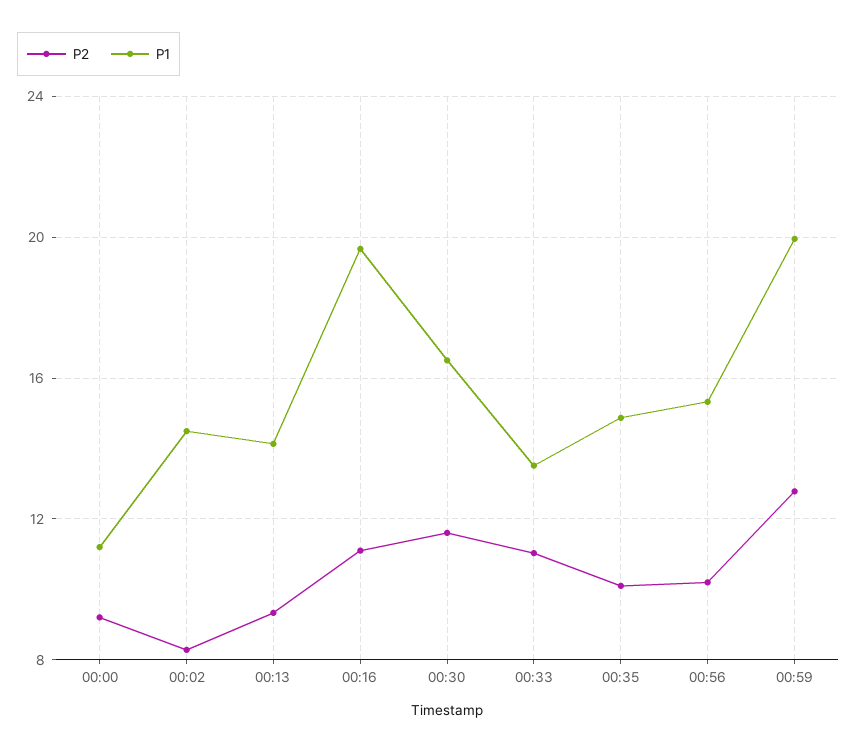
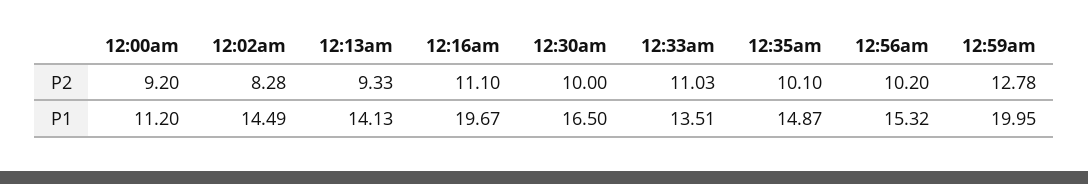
P2, 00:30: 11.5 -> 10

